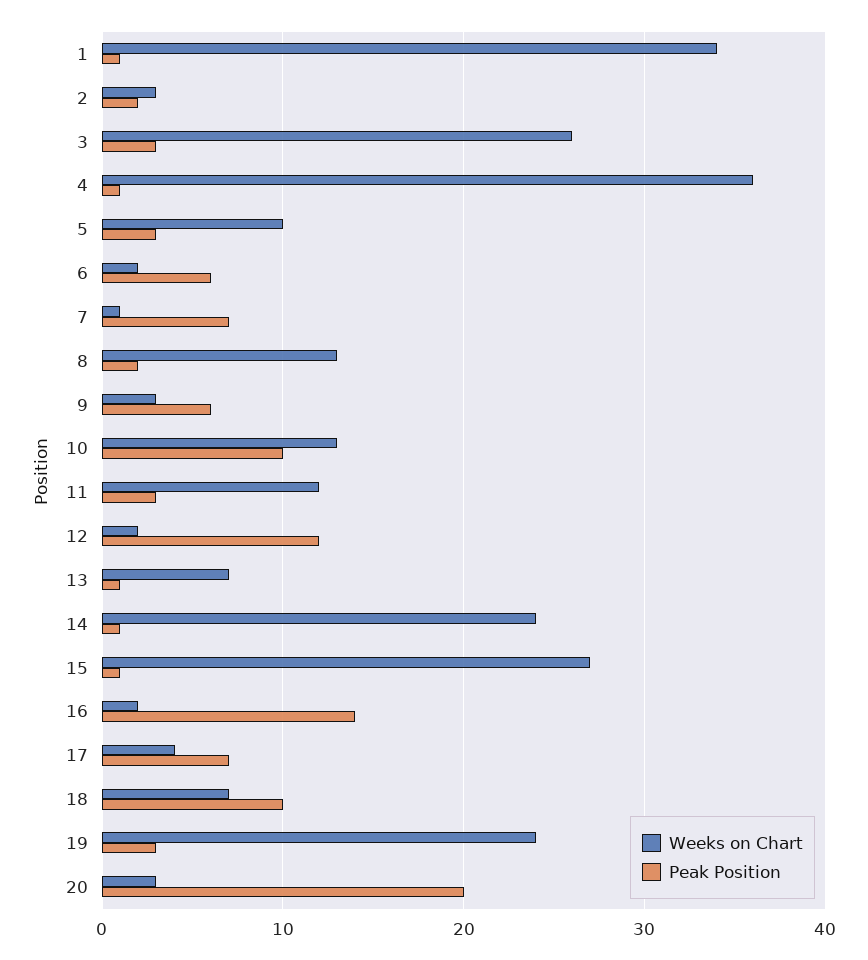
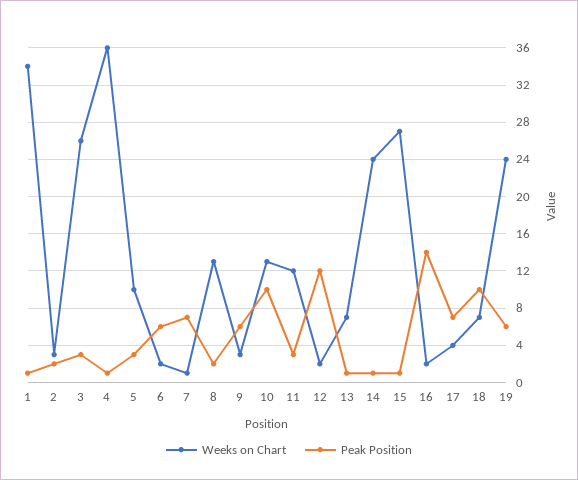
Peak Position, 19: 3 -> 6
Weeks on Chart, 20: 3 -> none
Peak Position, 20: 20 -> none

